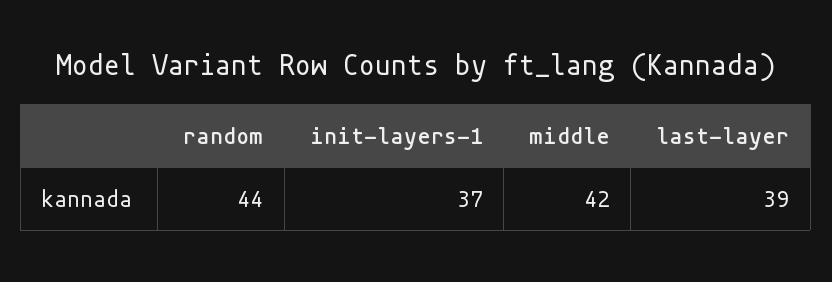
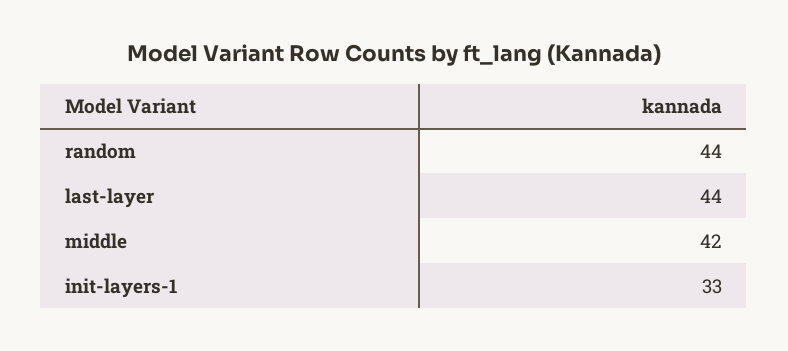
init-layers-1: 37 -> 33
last-layer: 39 -> 44

